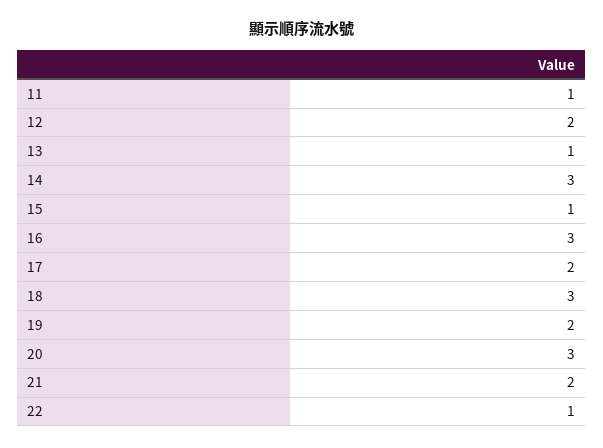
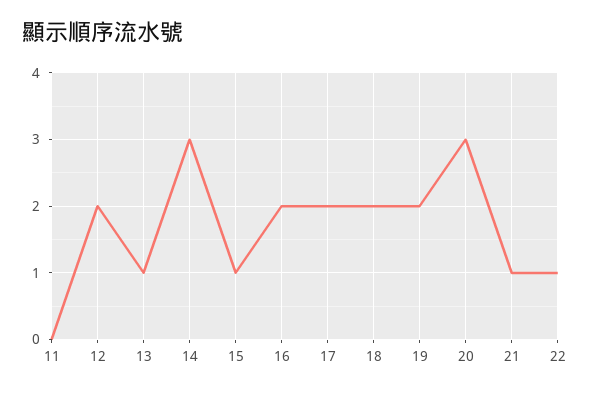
11: 1 -> 0
16: 3 -> 2
18: 3 -> 2
21: 2 -> 1

